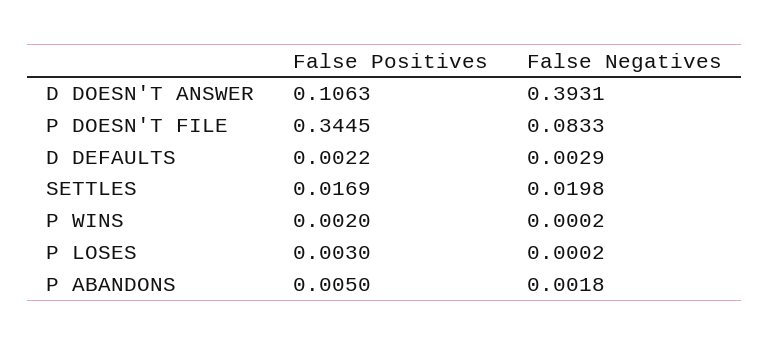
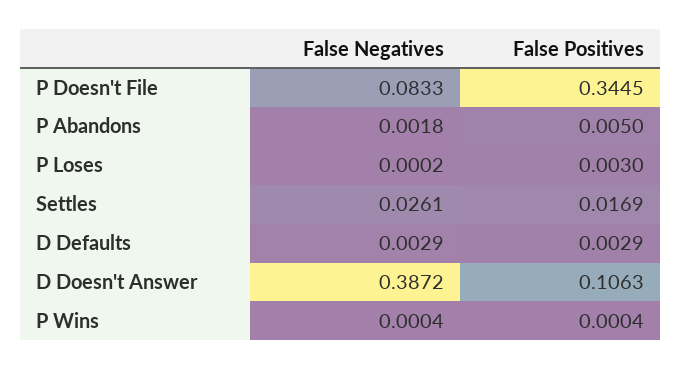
False Negatives, D DOESN'T ANSWER: 0.3931 -> 0.3872
False Positives, D DEFAULTS: 0.0022 -> 0.0029
False Negatives, SETTLES: 0.0198 -> 0.0261
False Positives, P WINS: 0.002 -> 0.0004
False Negatives, P WINS: 0.0002 -> 0.0004

